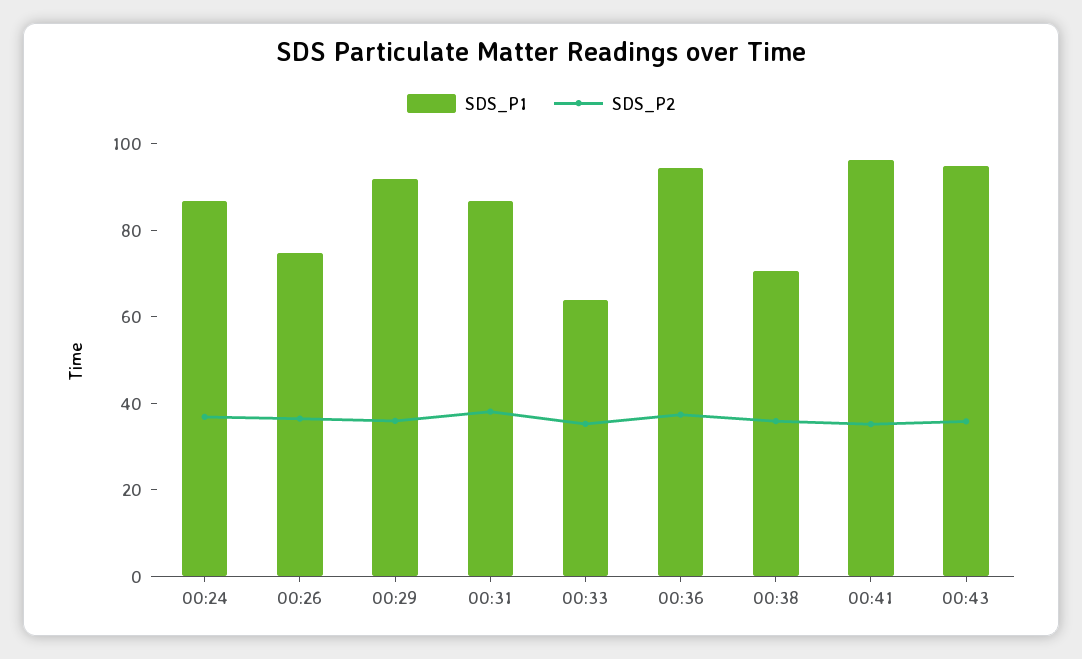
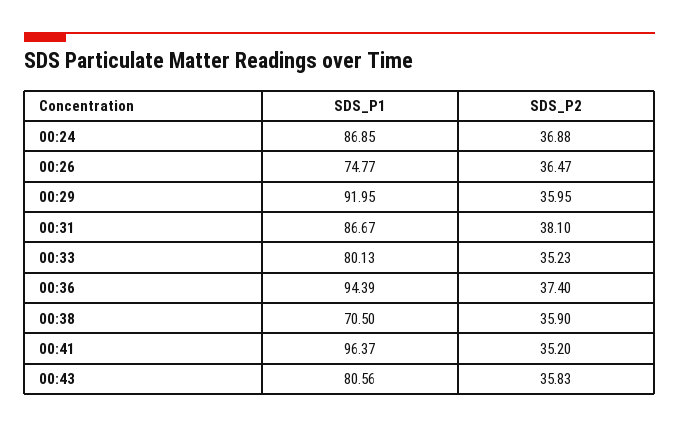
SDS_P1, 00:33: 65 -> 80.13
SDS_P1, 00:43: 95 -> 80.56

